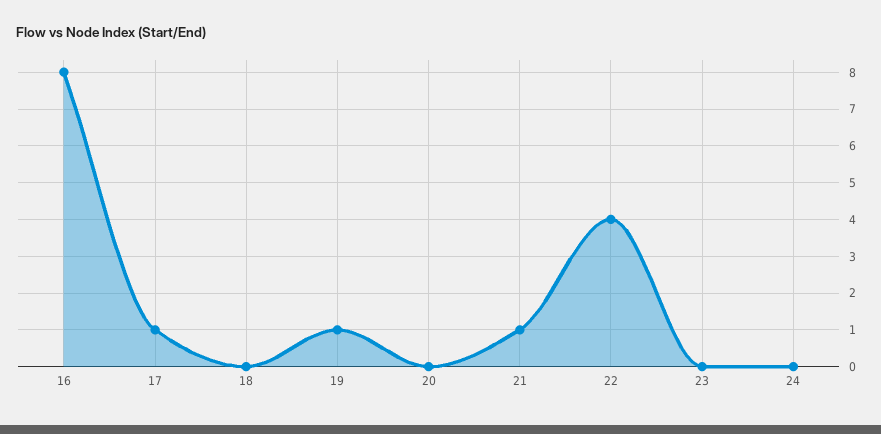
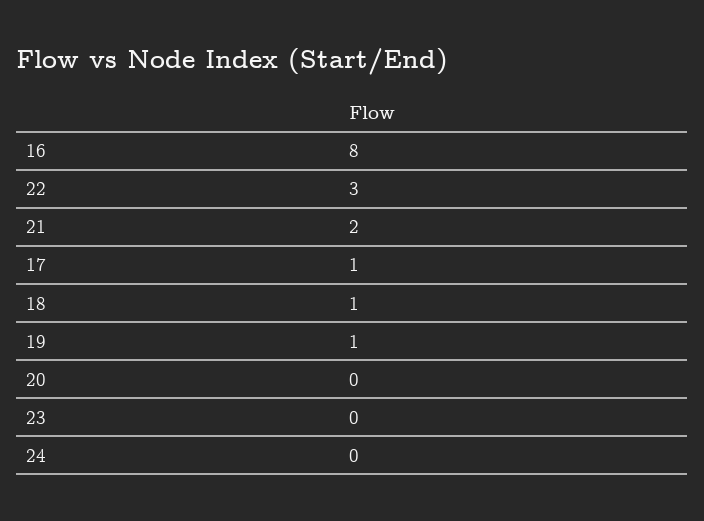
18: 0 -> 1
21: 1 -> 2
22: 4 -> 3

